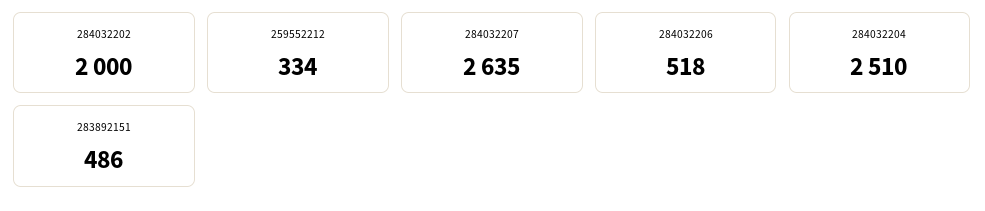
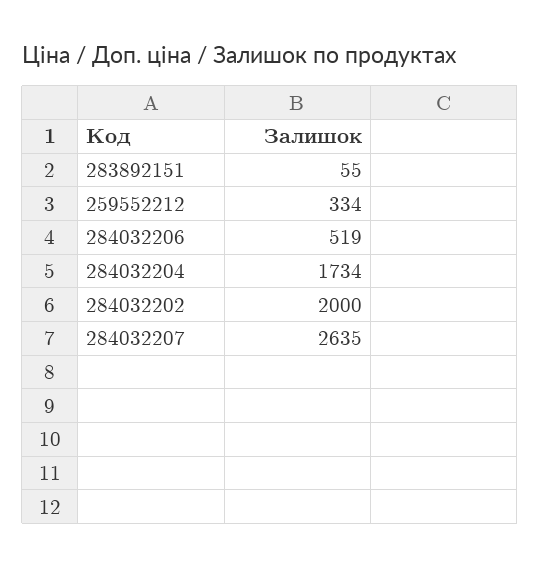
284032206: 518 -> 519
284032204: 2510 -> 1734
283892151: 486 -> 55

